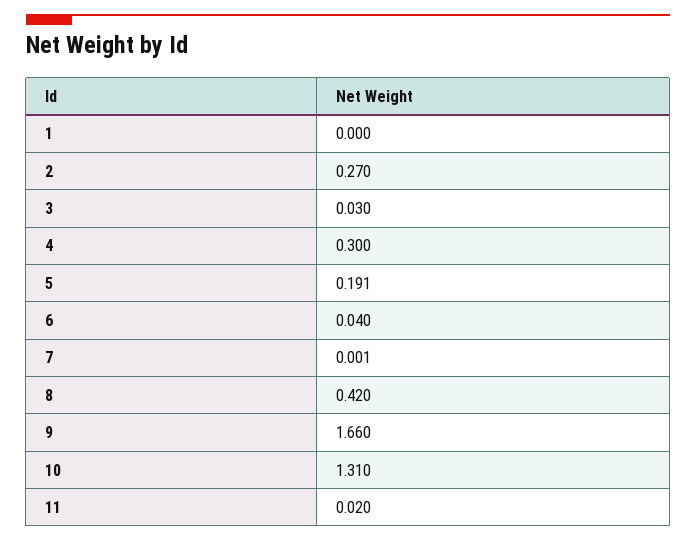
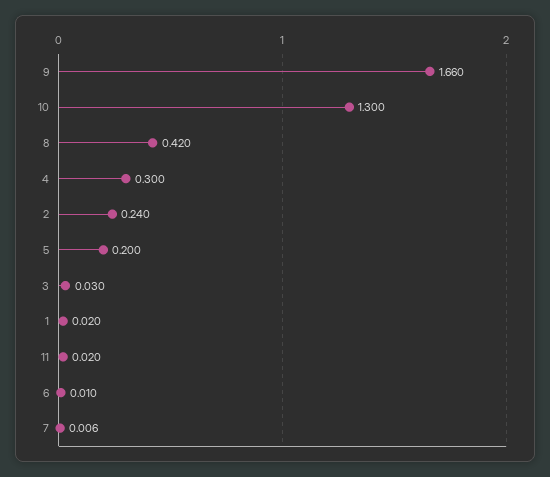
1: 0 -> 0.02
2: 0.27 -> 0.24
5: 0.191 -> 0.2
6: 0.04 -> 0.01
7: 0.001 -> 0.006
10: 1.31 -> 1.3

